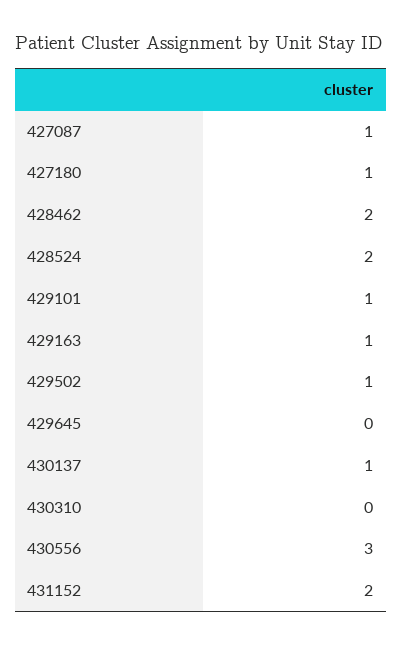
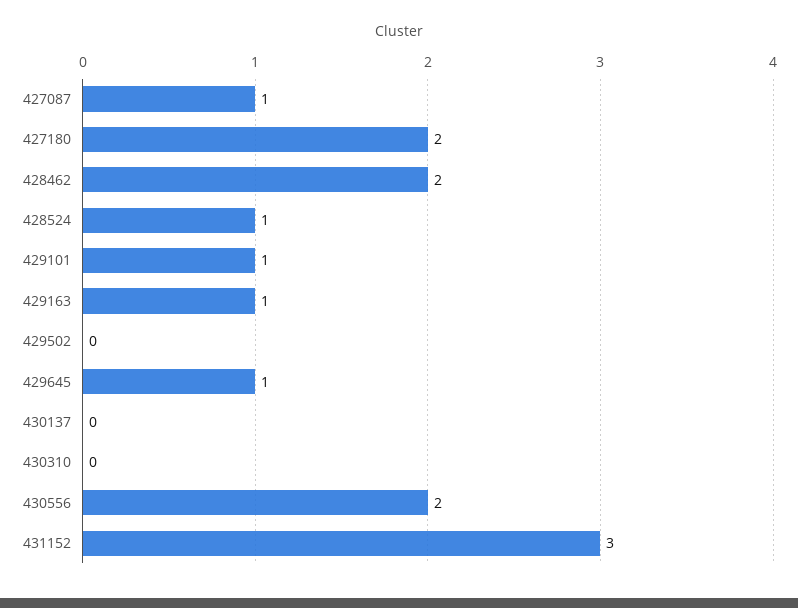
427180: 1 -> 2
428524: 2 -> 1
429502: 1 -> 0
429645: 0 -> 1
430137: 1 -> 0
430556: 3 -> 2
431152: 2 -> 3

